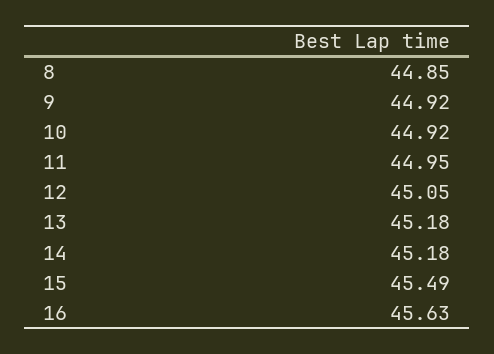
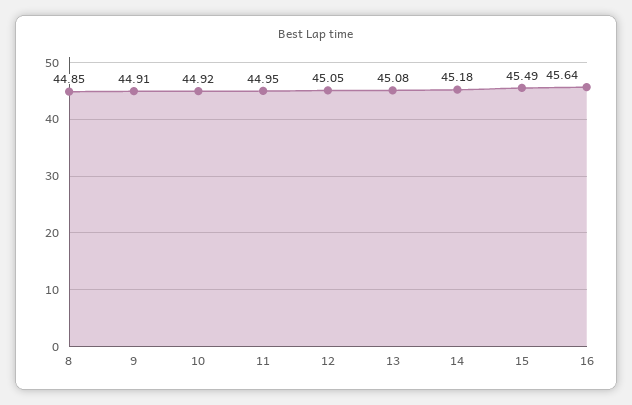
9: 44.92 -> 44.91
13: 45.18 -> 45.08
16: 45.63 -> 45.64

